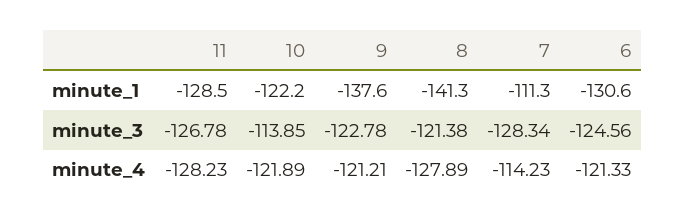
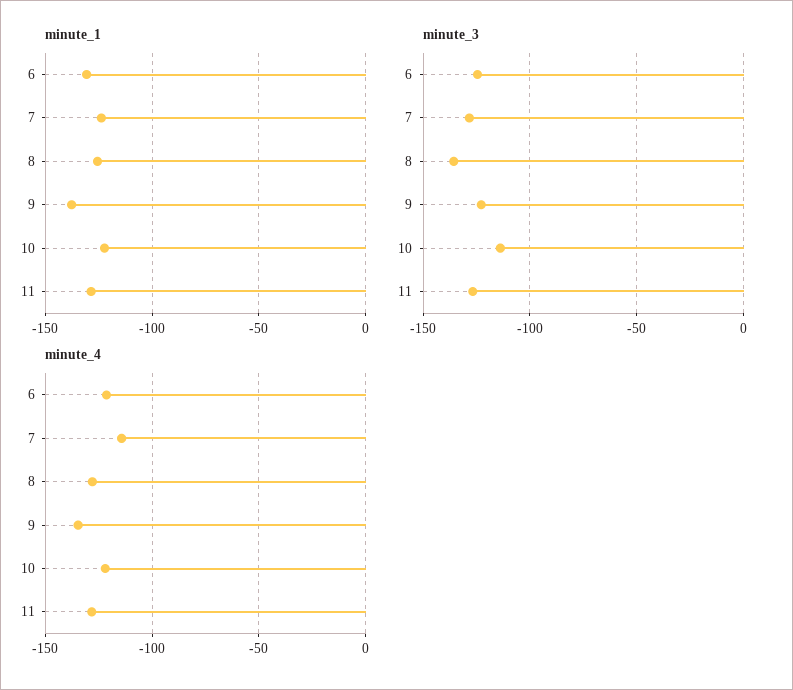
minute_1, 8: -141.3 -> -125
minute_1, 7: -111.3 -> -125
minute_3, 8: -121.38 -> -135
minute_4, 9: -121.21 -> -135

